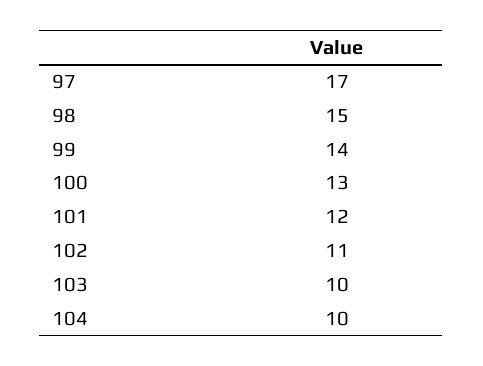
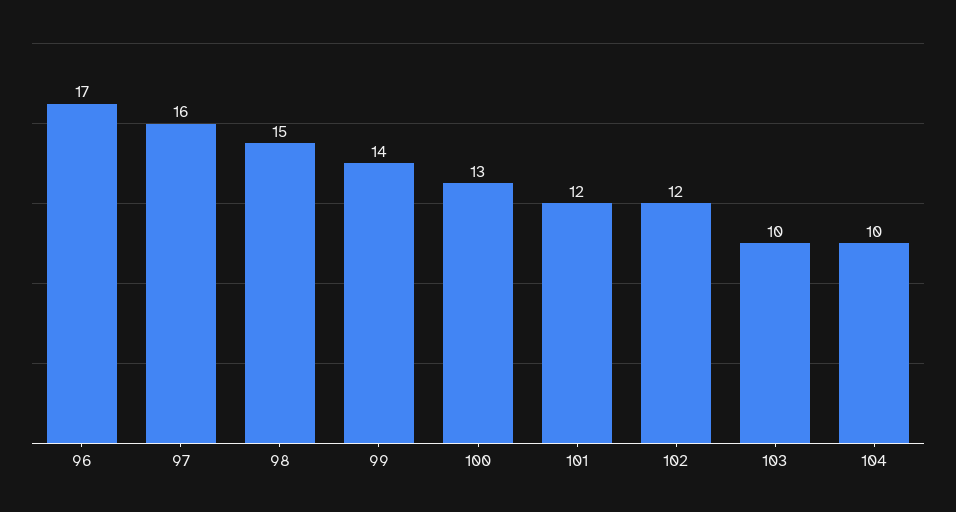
97: 17 -> 16
102: 11 -> 12
96: none -> 17

